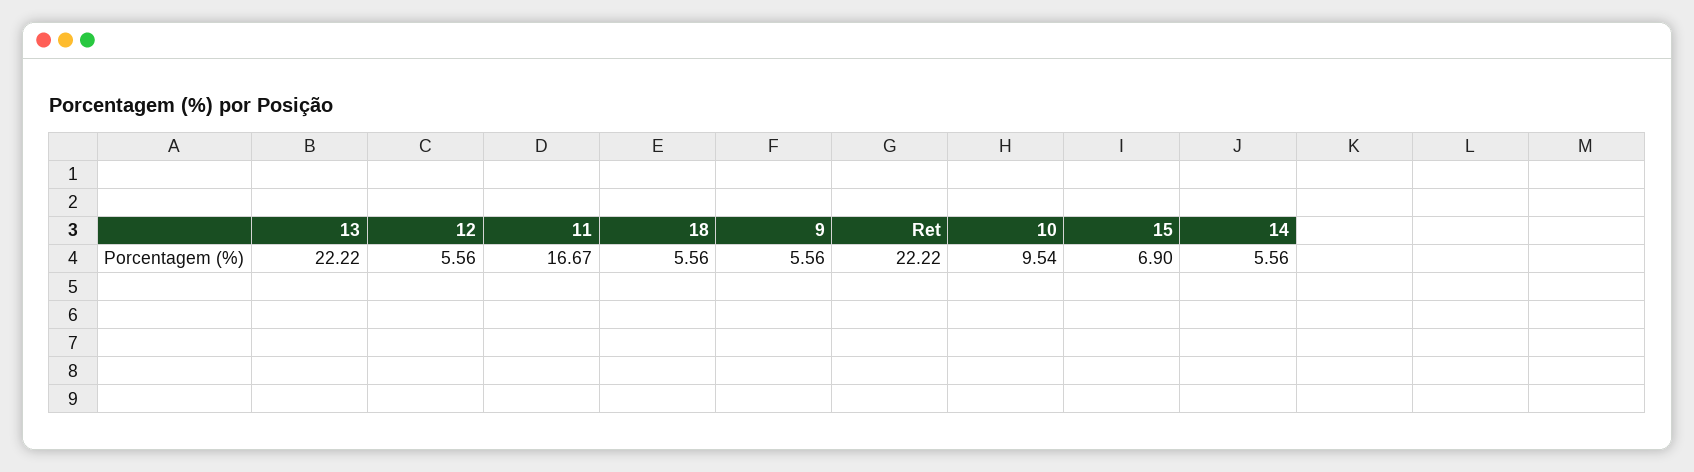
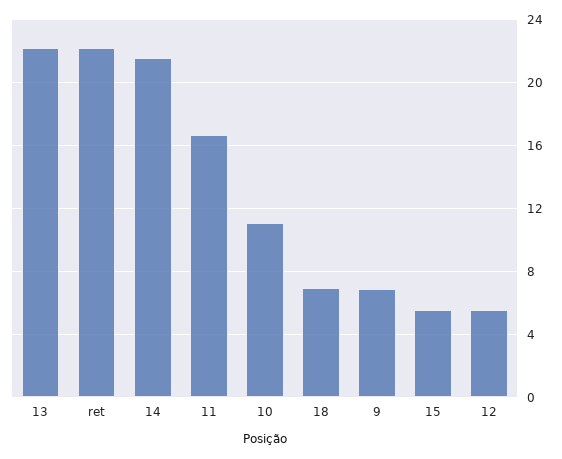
18: 5.56 -> 7
9: 5.56 -> 7
10: 9.54 -> 11
15: 6.9 -> 5.5
14: 5.56 -> 21.5

